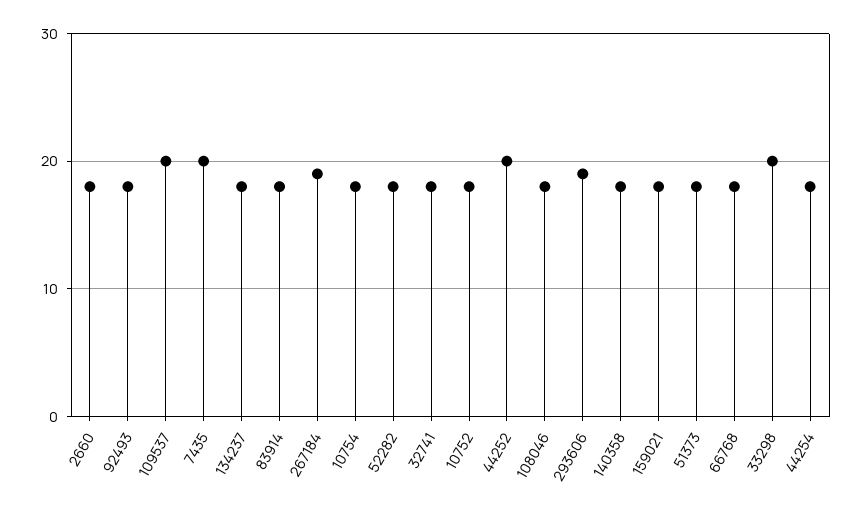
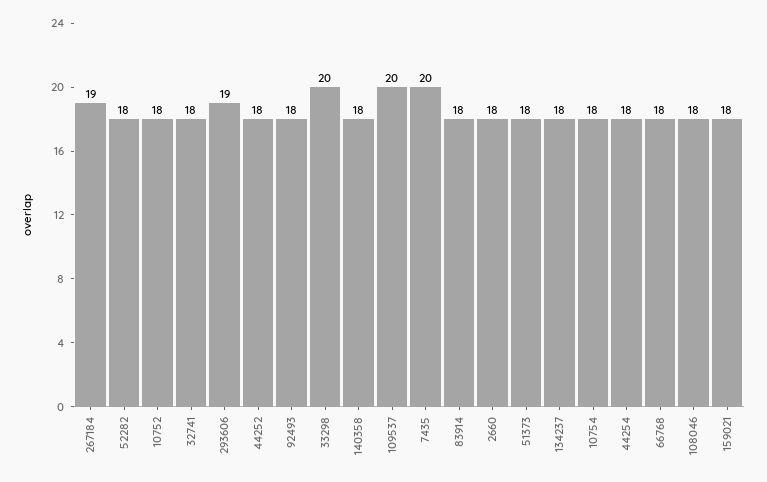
44252: 20 -> 18

